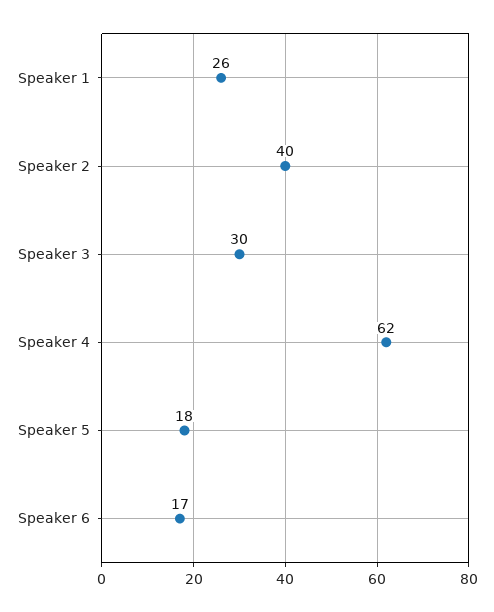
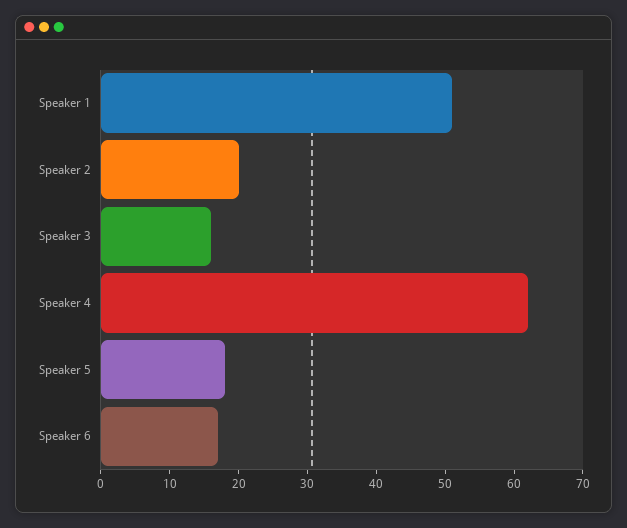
Speaker 1: 26 -> 50
Speaker 2: 40 -> 20
Speaker 3: 30 -> 15

